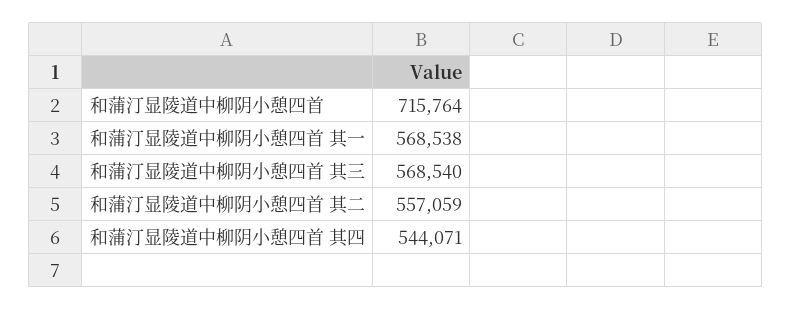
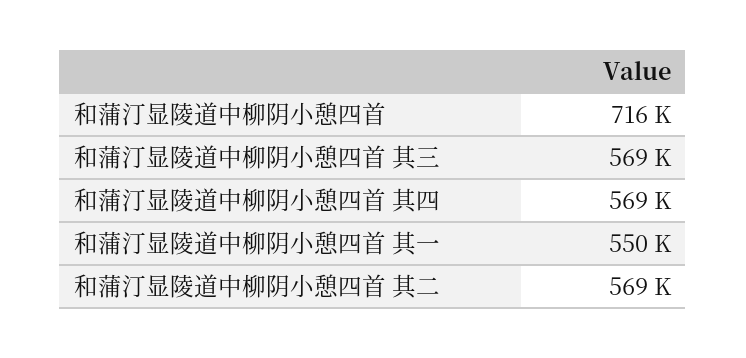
和蒲汀显陵道中柳阴小憩四首 其一: 568538 -> 550000
和蒲汀显陵道中柳阴小憩四首 其二: 557059 -> 569000
和蒲汀显陵道中柳阴小憩四首 其四: 544071 -> 569000

